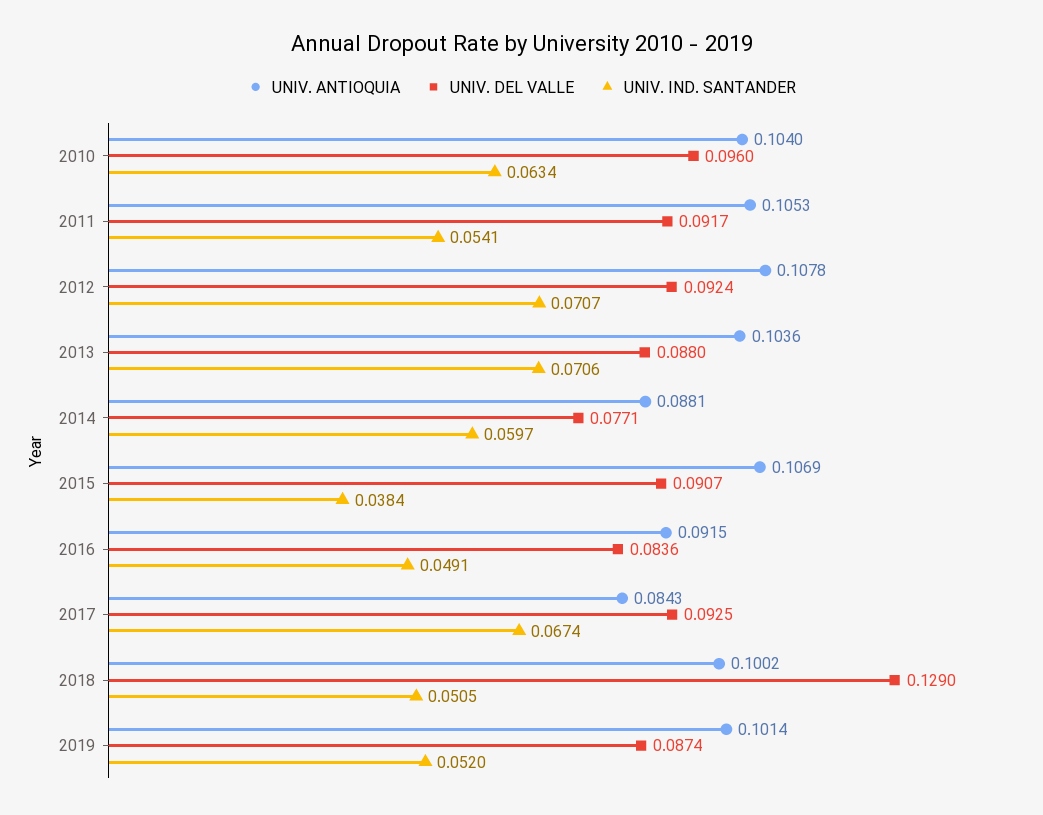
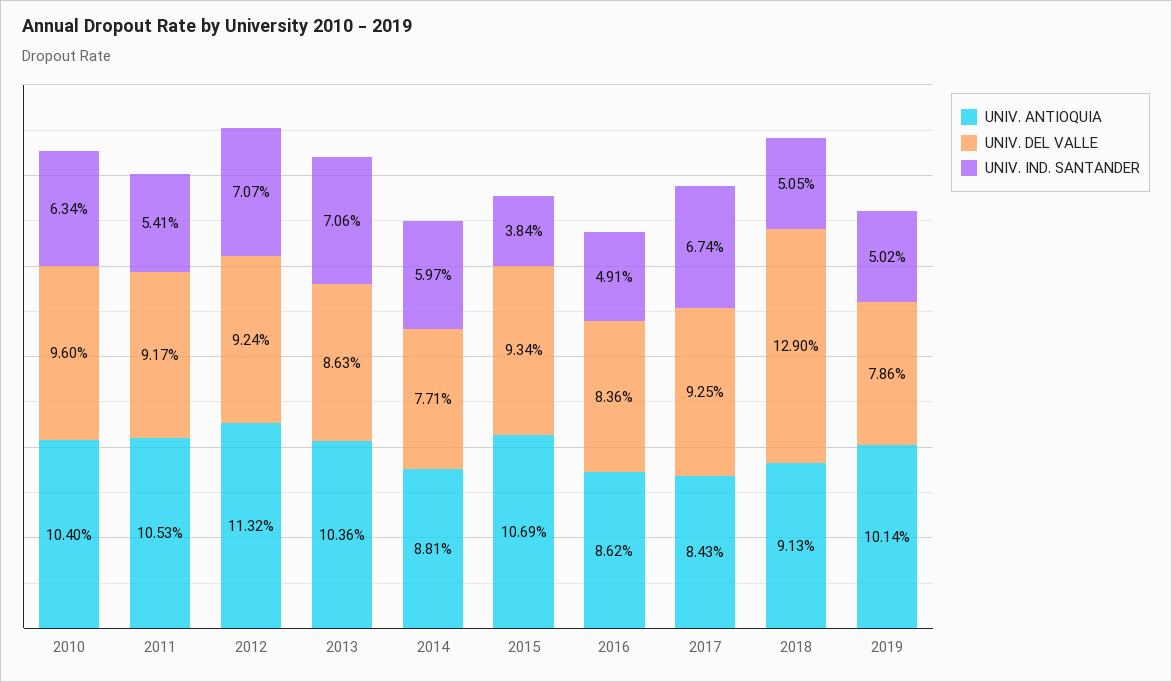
UNIV. ANTIOQUIA, 2012: 0.1078 -> 0.1132
UNIV. DEL VALLE, 2013: 0.088 -> 0.0863
UNIV. DEL VALLE, 2015: 0.0907 -> 0.0934
UNIV. ANTIOQUIA, 2016: 0.0915 -> 0.0862
UNIV. ANTIOQUIA, 2018: 0.1002 -> 0.0913
UNIV. DEL VALLE, 2019: 0.0874 -> 0.0786
UNIV. IND. SANTANDER, 2019: 0.052 -> 0.0502

